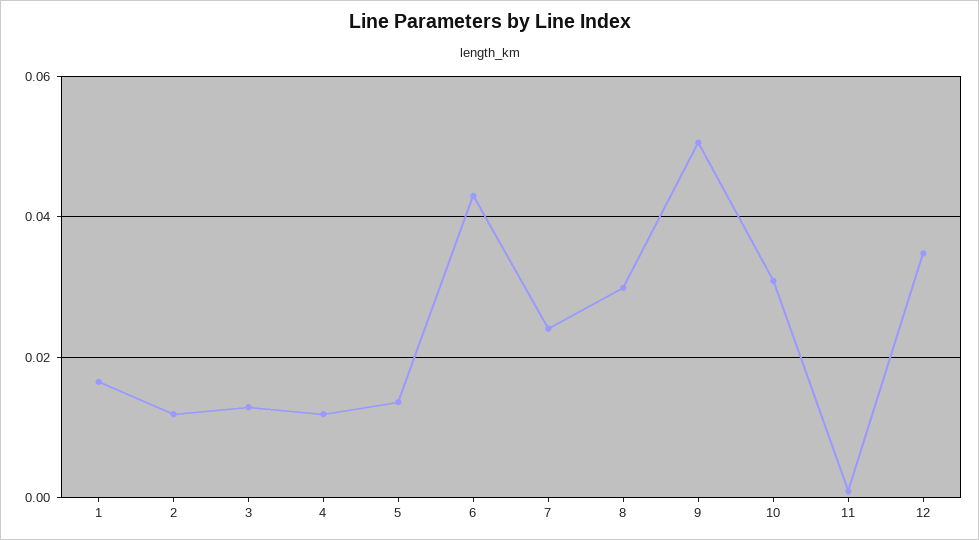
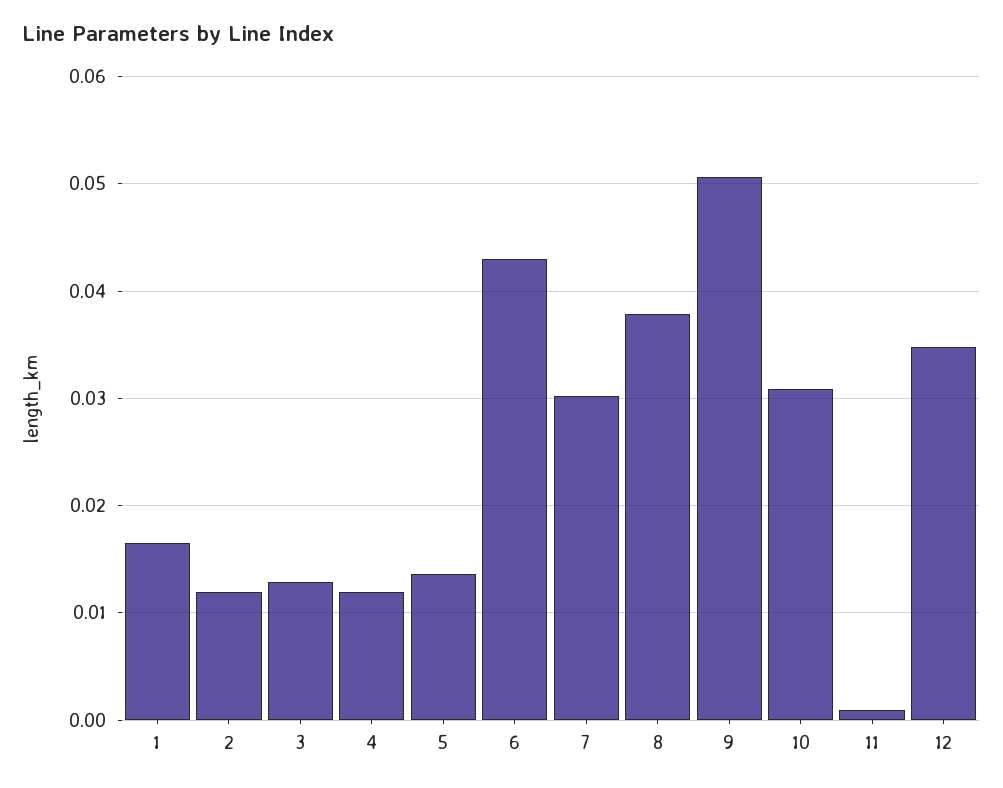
7: 0.024 -> 0.03
8: 0.03 -> 0.038

